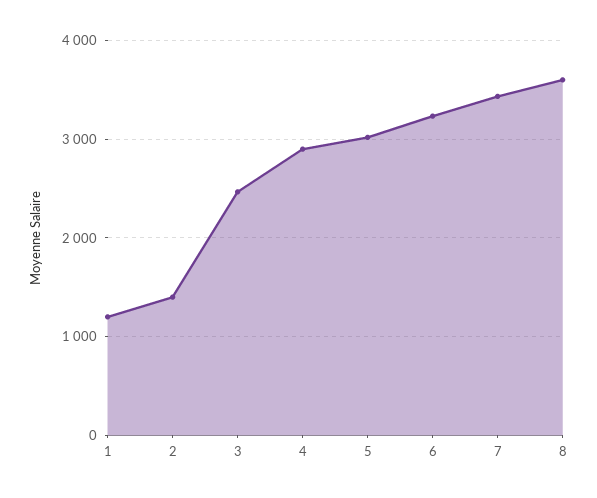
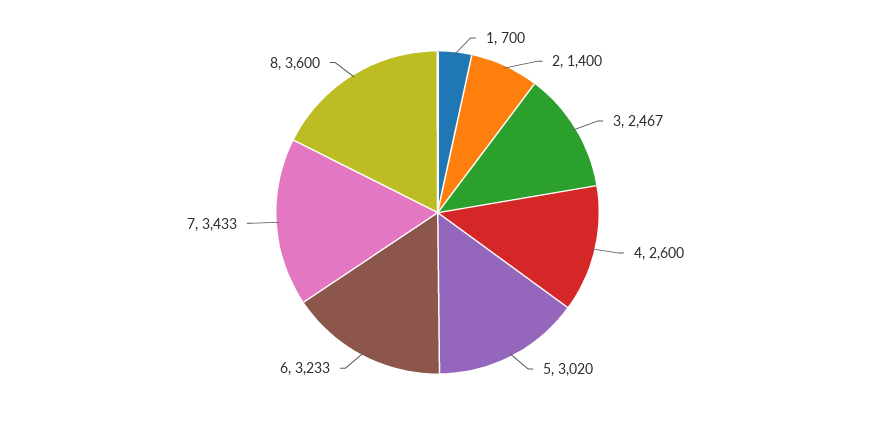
1: 1200 -> 700
4: 2900 -> 2600

